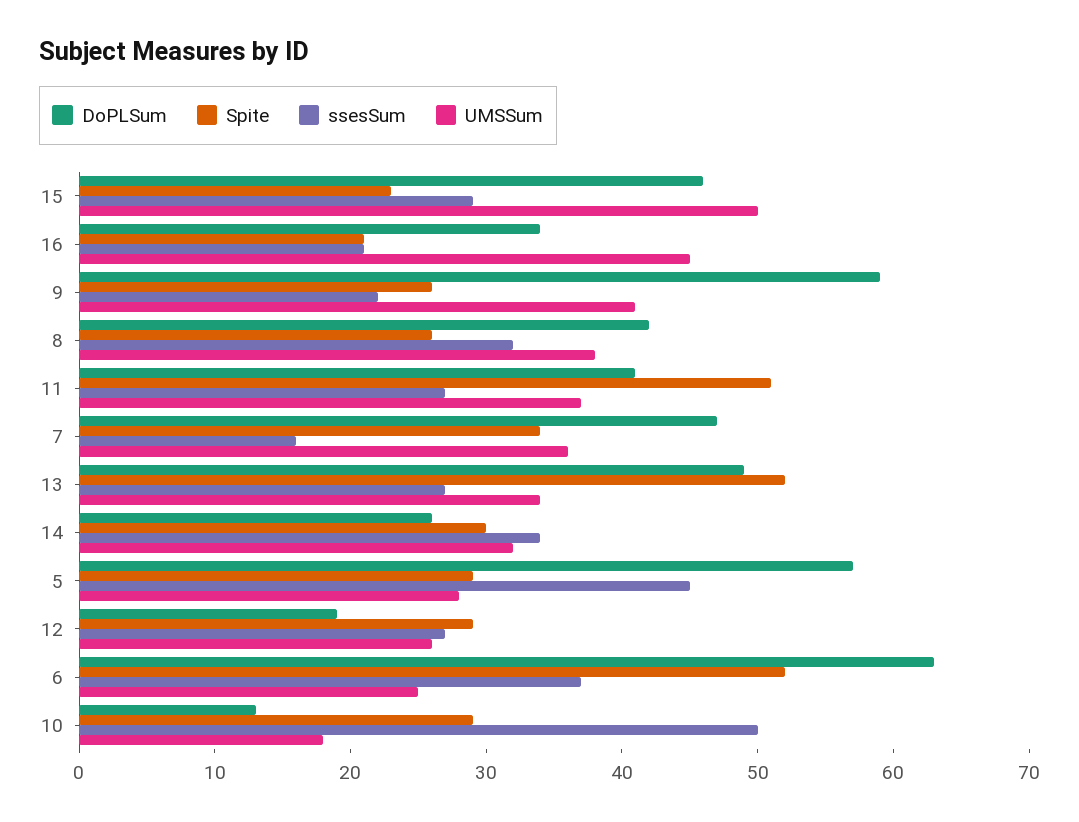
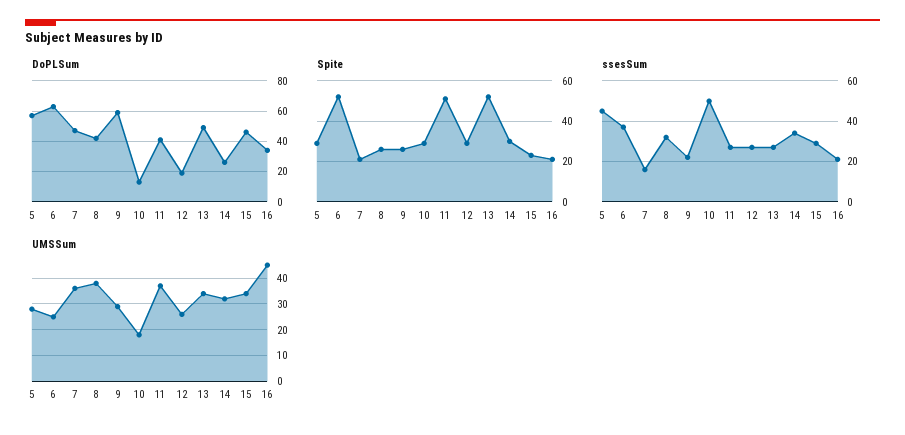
UMSSum, 15: 50 -> 35
UMSSum, 9: 41 -> 30
Spite, 7: 34 -> 20

